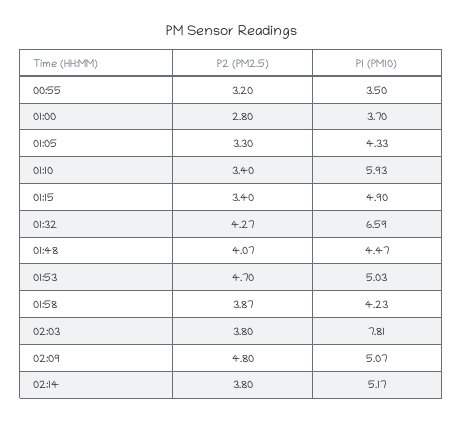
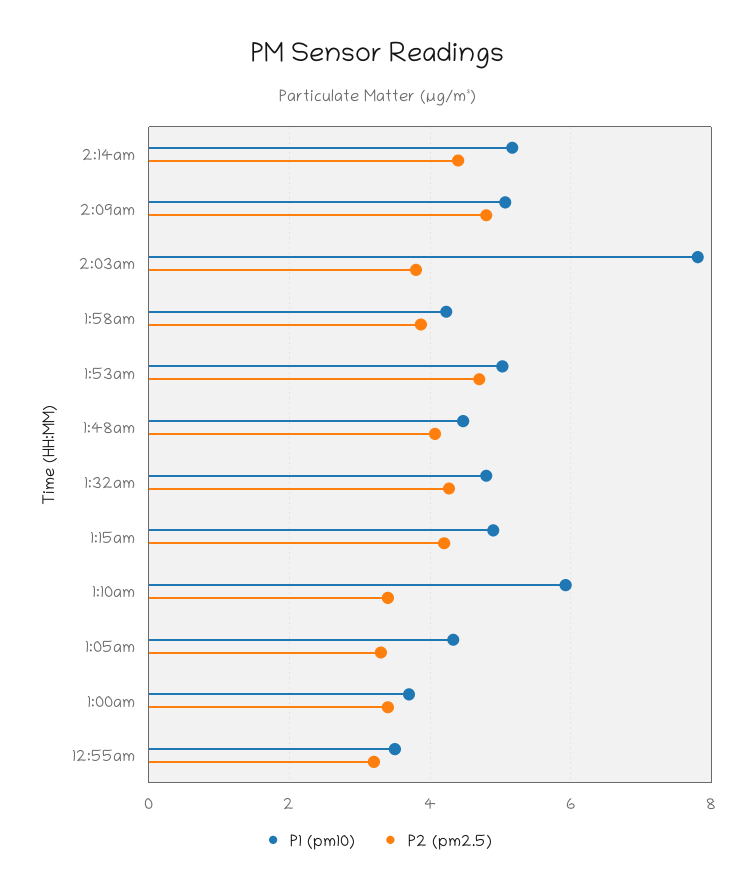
P2 (PM2.5), 01:00: 2.8 -> 3.4
P2 (PM2.5), 01:15: 3.4 -> 4.2
P1 (PM10), 01:32: 6.59 -> 4.8
P2 (PM2.5), 02:14: 3.8 -> 4.4

